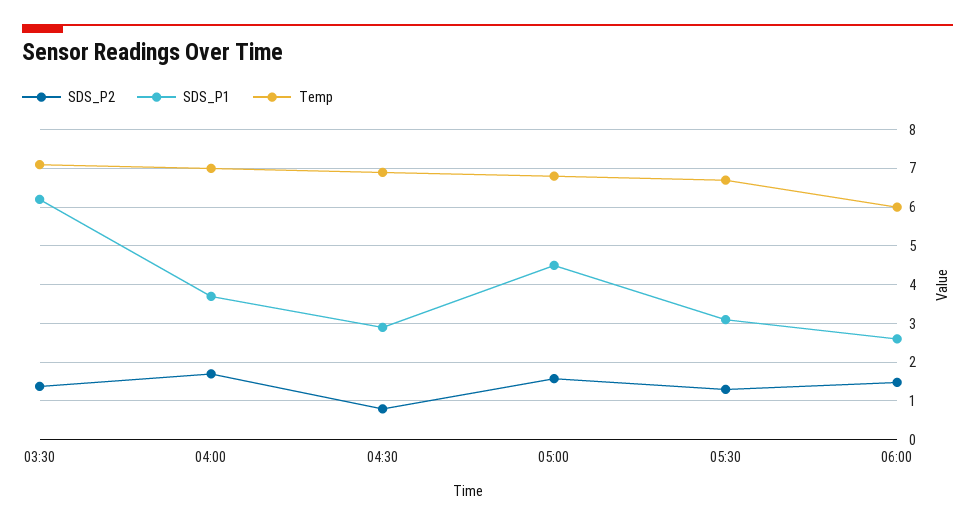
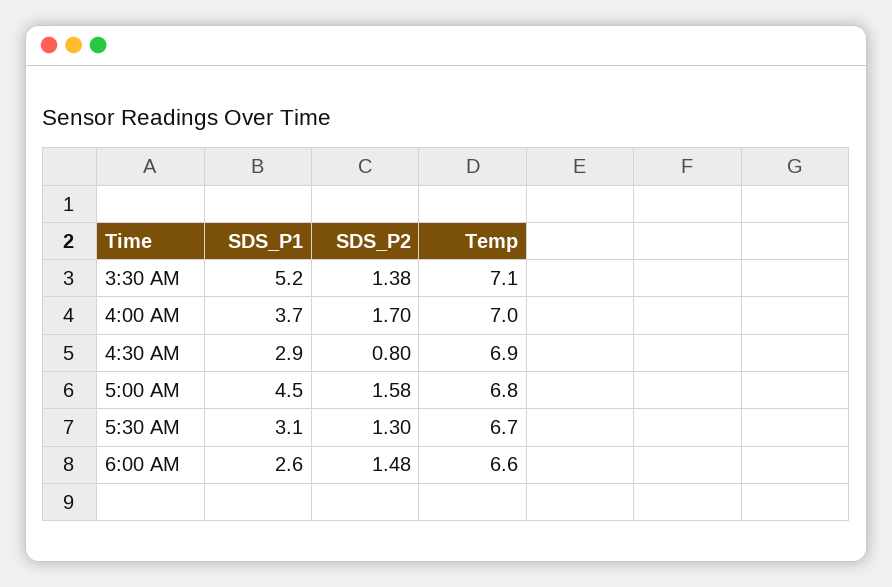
SDS_P1, 03:30: 6.2 -> 5.2
Temp, 06:00: 6 -> 6.6

